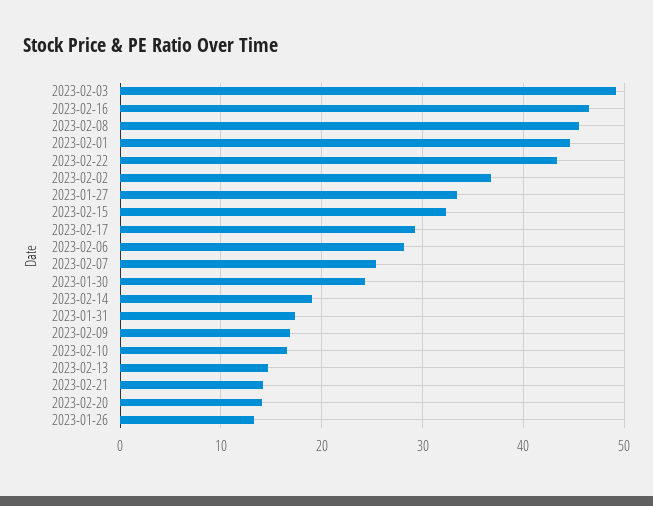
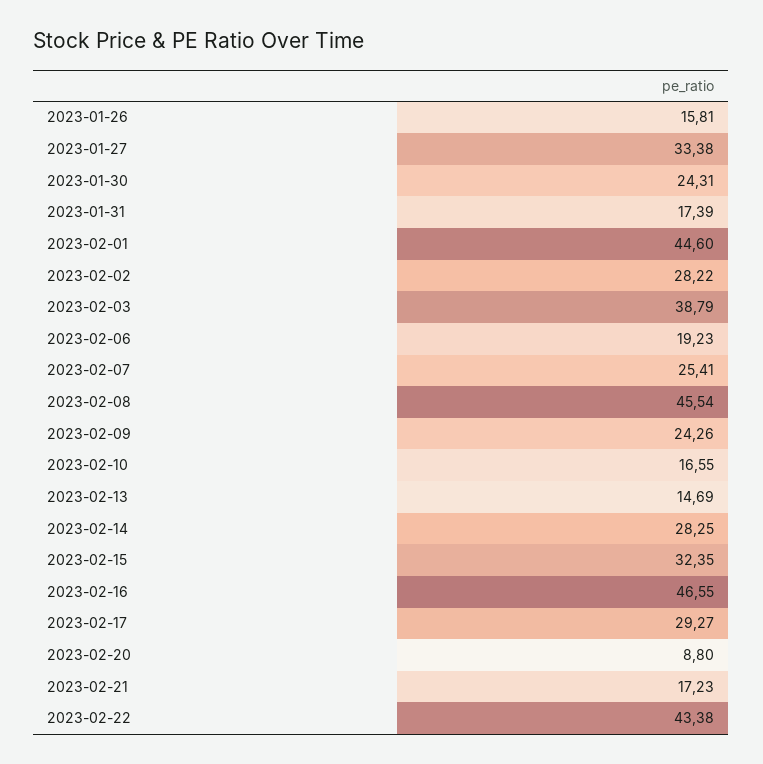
2023-02-03: 49 -> 38.79
2023-02-02: 37 -> 28.22
2023-02-06: 28 -> 19.23
2023-02-14: 19 -> 28.25
2023-02-09: 17 -> 24.26
2023-02-21: 14 -> 17.23
2023-02-20: 14 -> 8.8
2023-01-26: 13 -> 15.81

